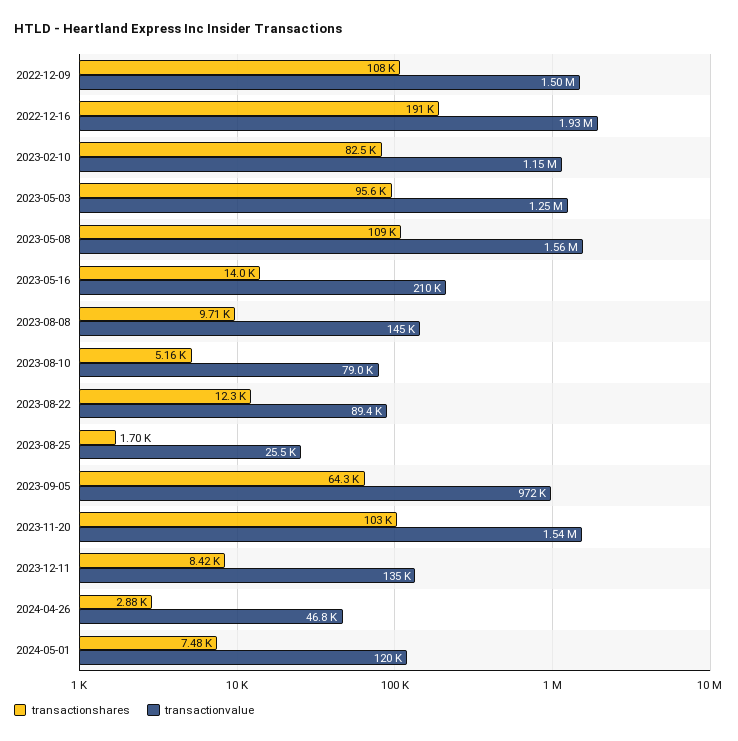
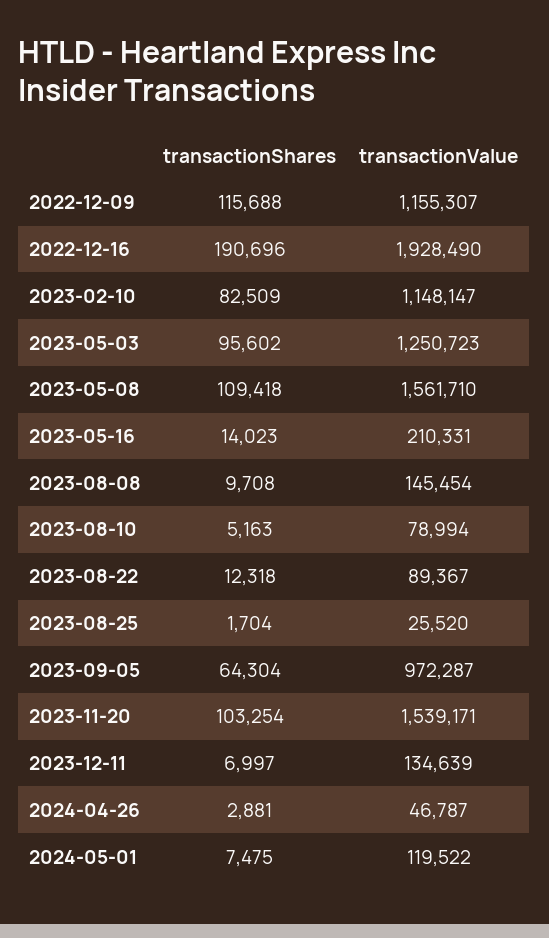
transactionshares, 2022-12-09: 108000 -> 115688
transactionvalue, 2022-12-09: 1500000 -> 1155307
transactionshares, 2023-12-11: 8420 -> 6997

